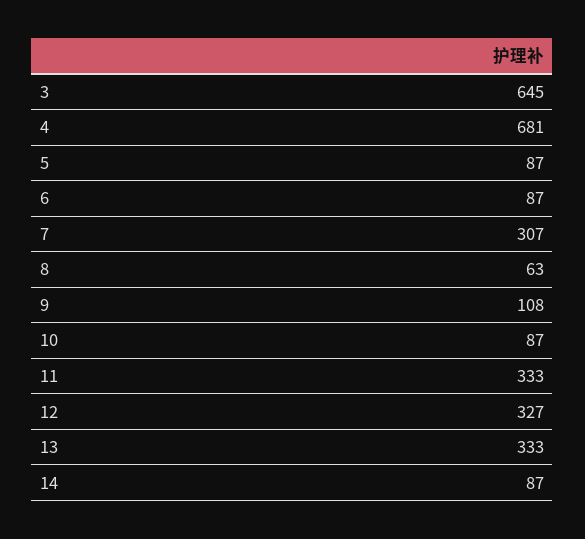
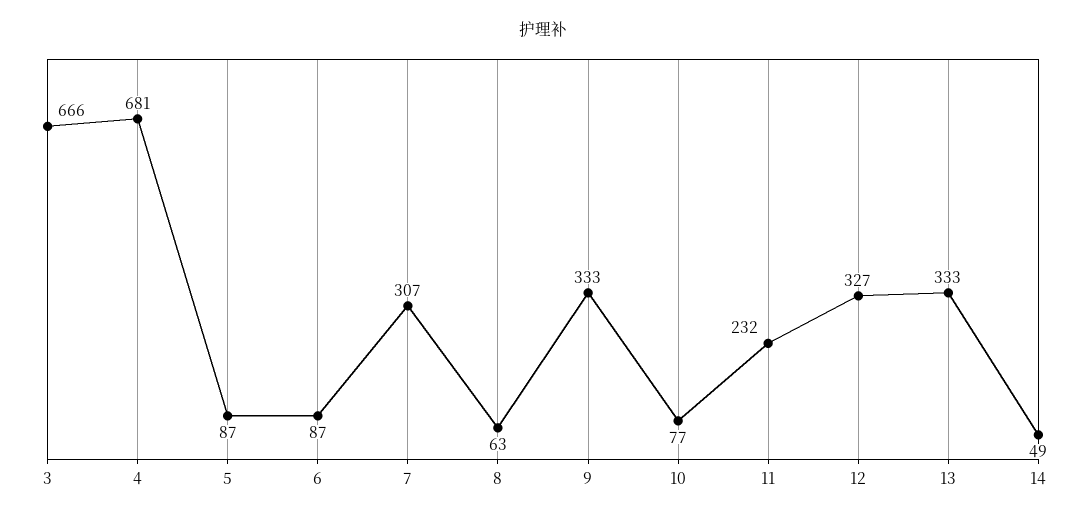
3: 645 -> 666
9: 108 -> 333
10: 87 -> 77
11: 333 -> 232
14: 87 -> 49

